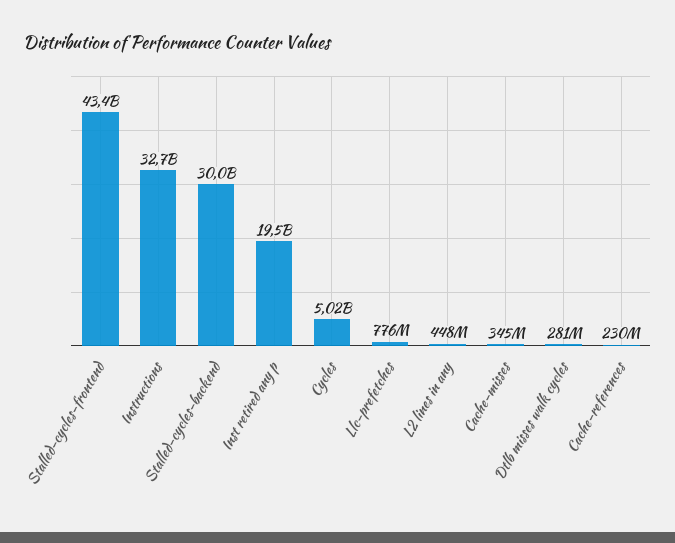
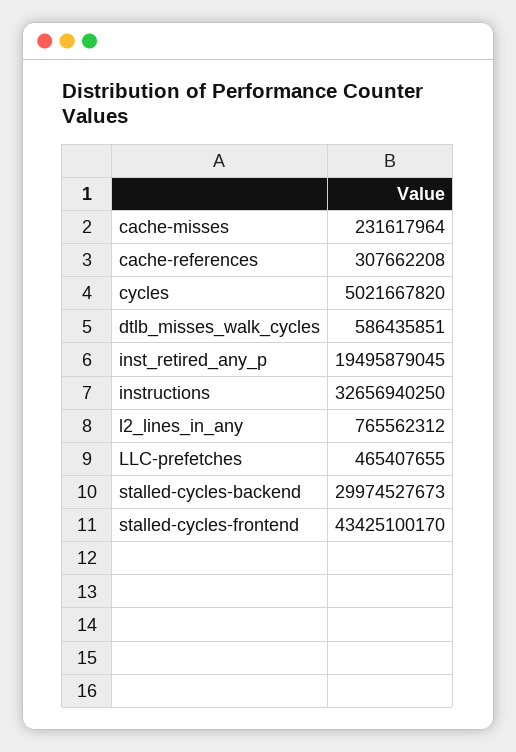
Llc-prefetches: 776000000 -> 465407655
L2 lines in any: 448000000 -> 765562312
Cache-misses: 345000000 -> 231617964
Dtlb misses walk cycles: 281000000 -> 586435851
Cache-references: 230000000 -> 307662208

